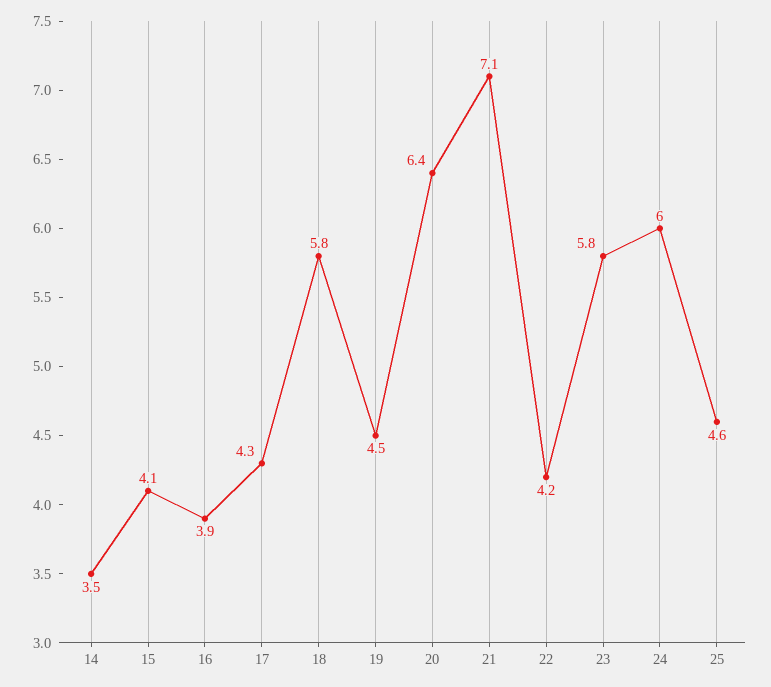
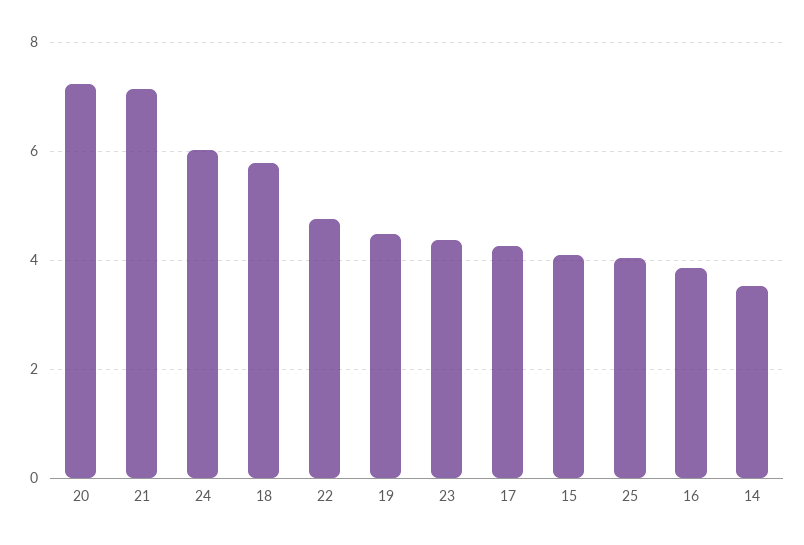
20: 6.4 -> 7.2
22: 4.2 -> 4.8
23: 5.8 -> 4.4
25: 4.6 -> 4

